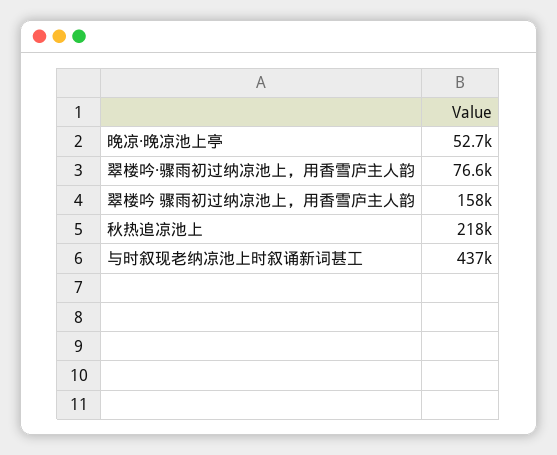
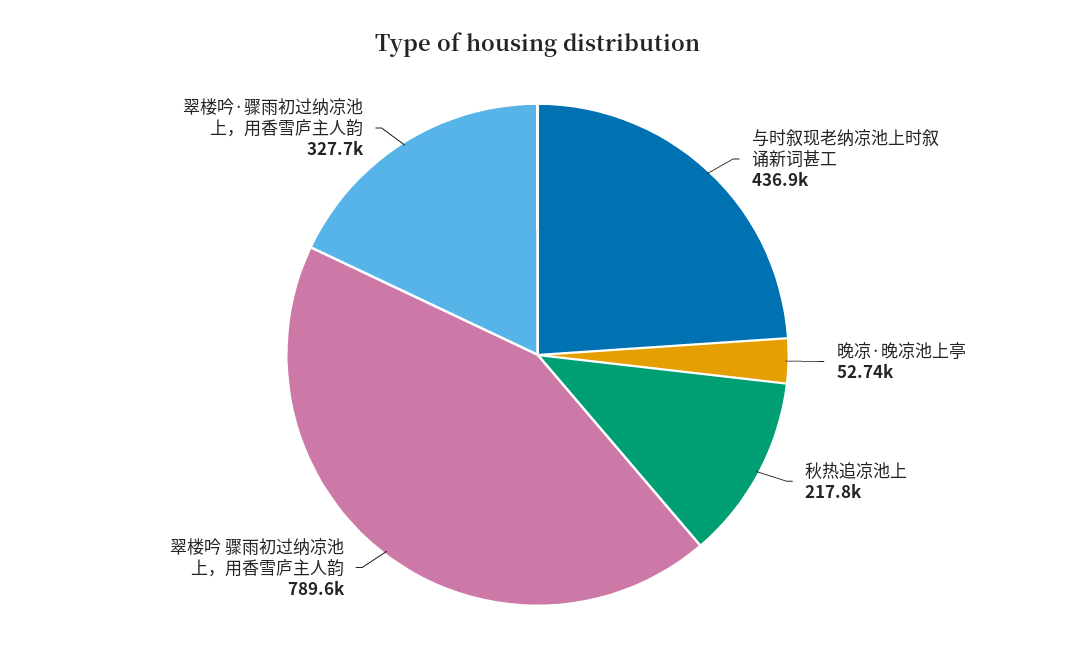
翠楼吟·骤雨初过纳凉池上，用香雪庐主人韵: 76600 -> 327700
翠楼吟 骤雨初过纳凉池上，用香雪庐主人韵: 158000 -> 789600

